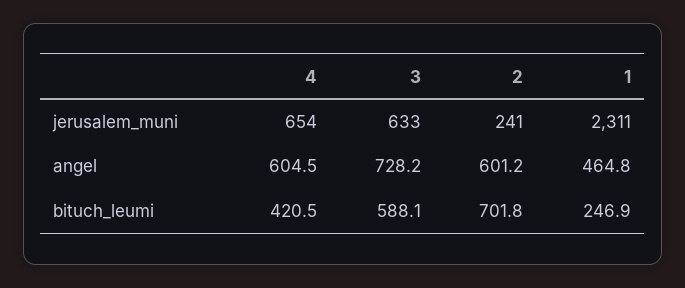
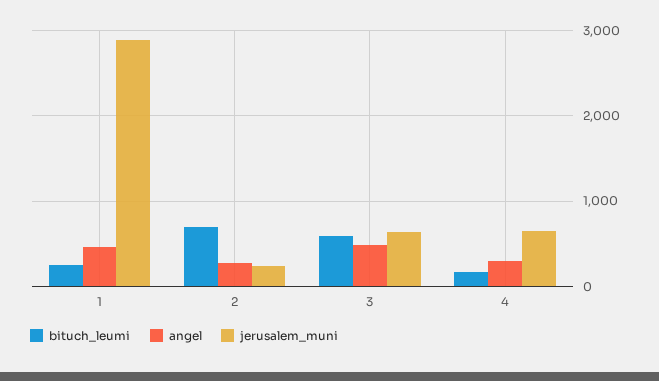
jerusalem_muni, 1: 2311 -> 2900
angel, 4: 604.5 -> 300
angel, 3: 728.2 -> 500
angel, 2: 601.2 -> 300
bituch_leumi, 4: 420.5 -> 200

